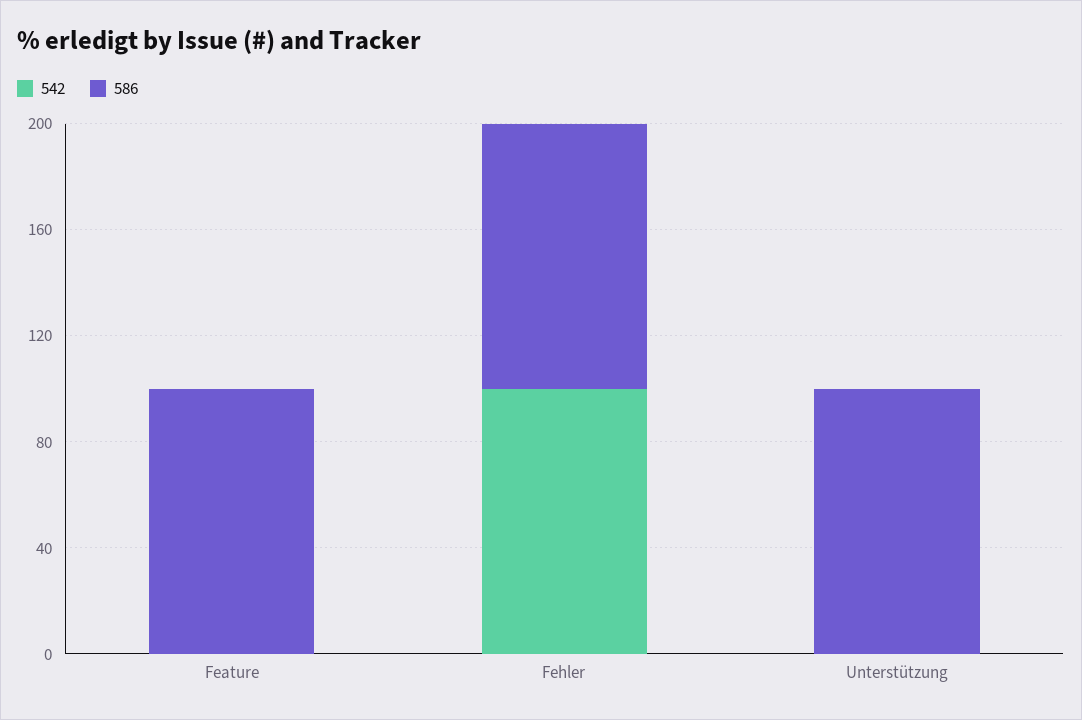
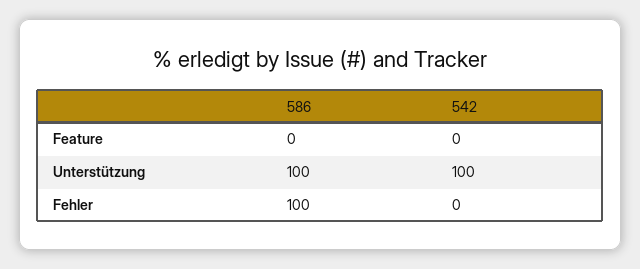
586, Feature: 100 -> 0
542, Fehler: 100 -> 0
542, Unterstützung: 0 -> 100

